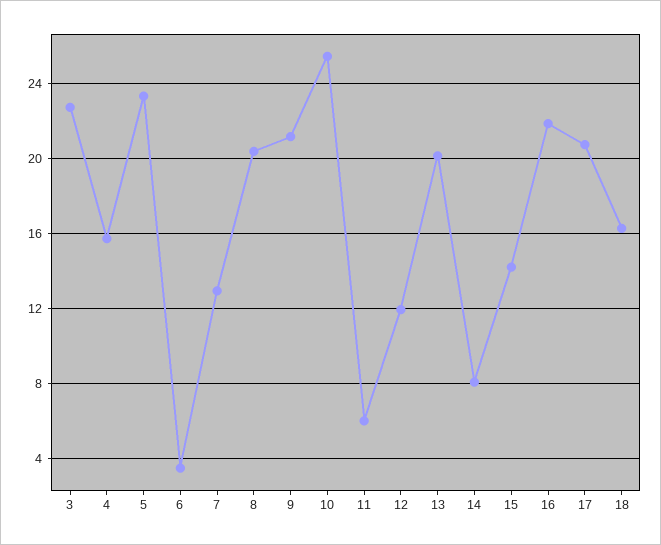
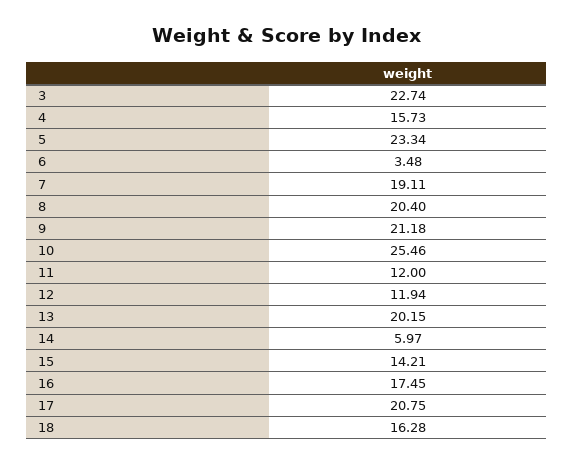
7: 13 -> 19.11
11: 6 -> 12
14: 8 -> 5.97
16: 22 -> 17.45

